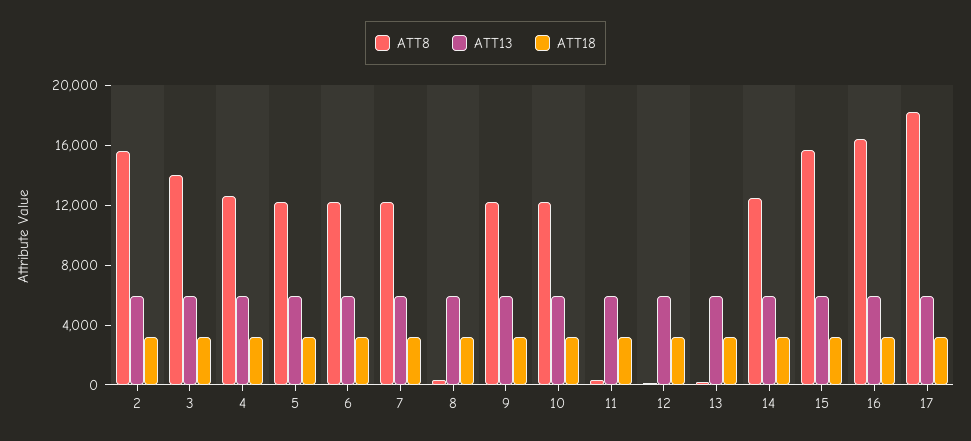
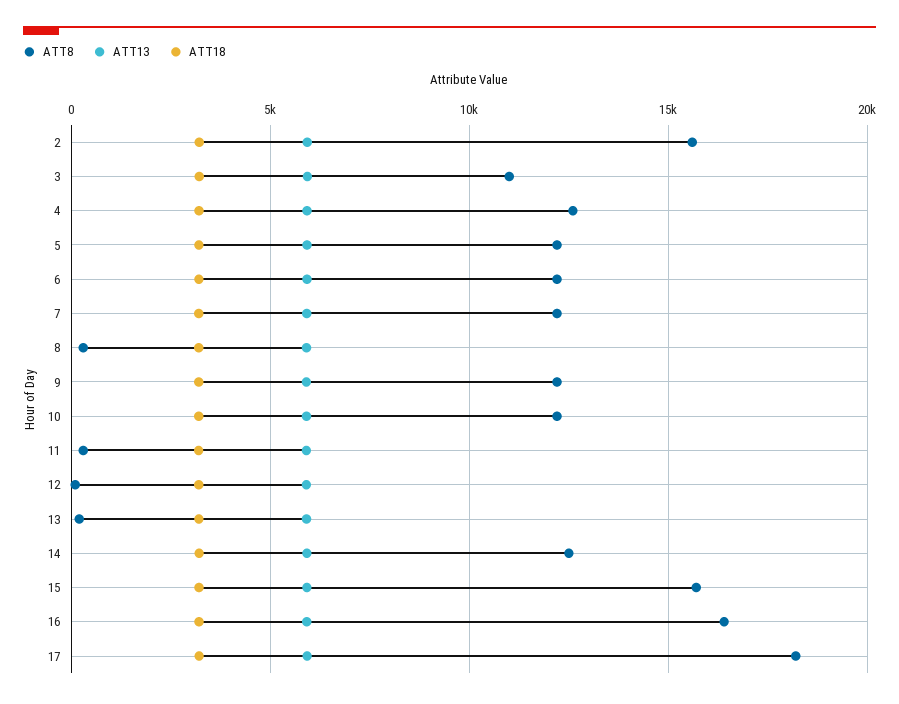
ATT8, 3: 14000 -> 11000

